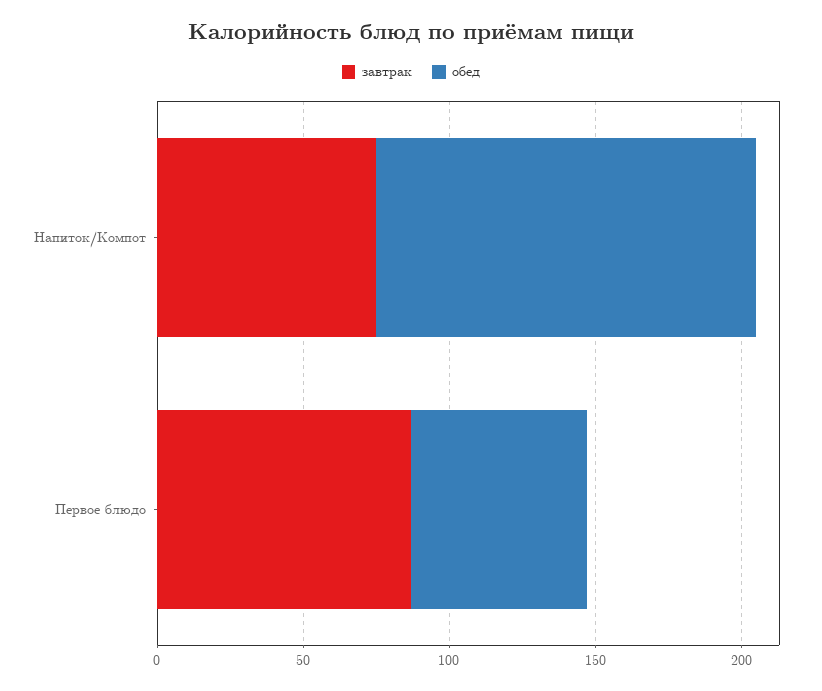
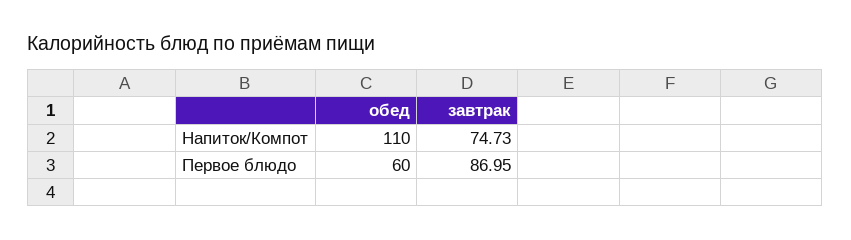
обед, Напиток/Компот: 130 -> 110

